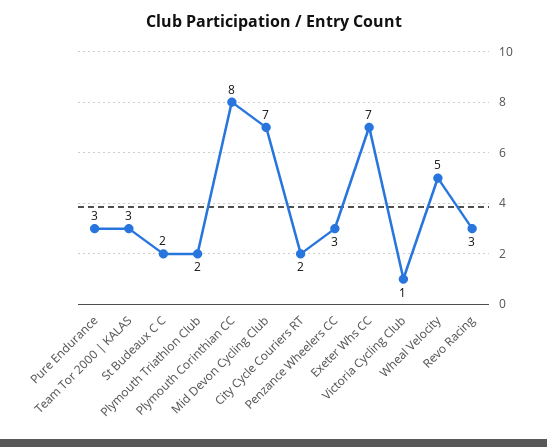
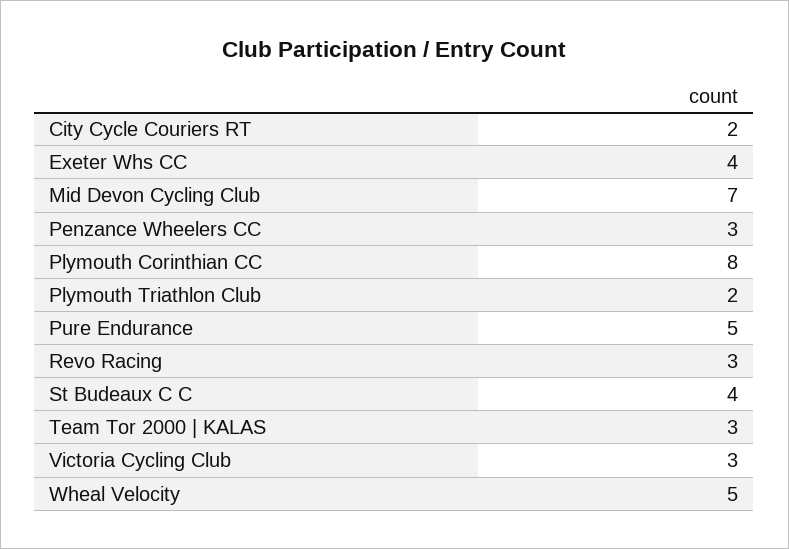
Pure Endurance: 3 -> 5
St Budeaux C C: 2 -> 4
Exeter Whs CC: 7 -> 4
Victoria Cycling Club: 1 -> 3

